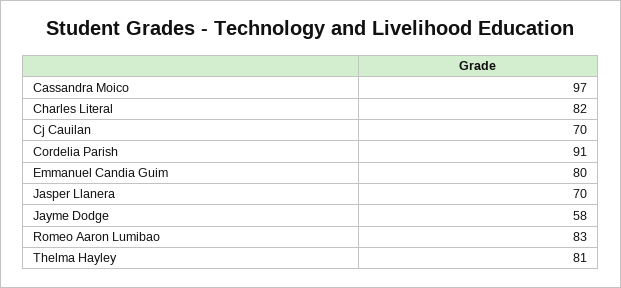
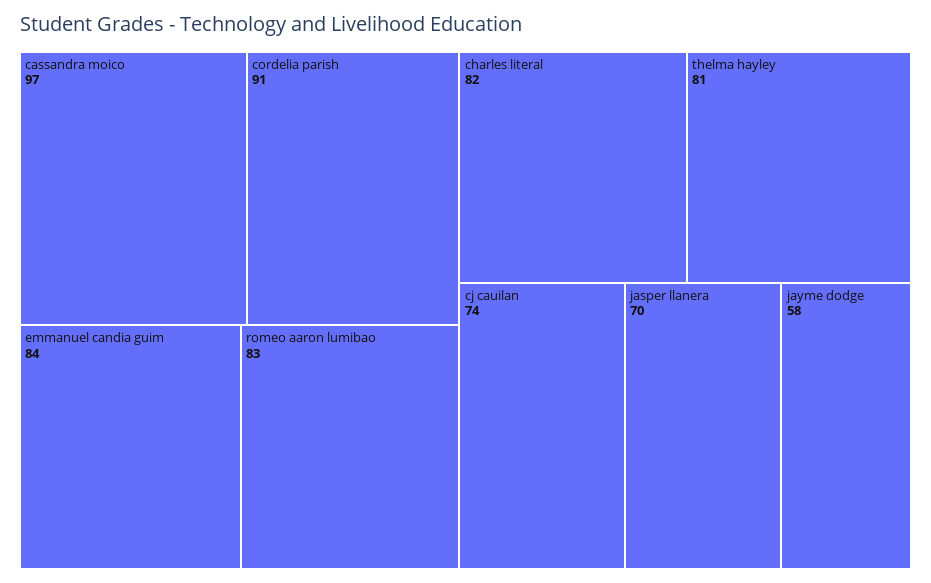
Cj Cauilan: 70 -> 74
Emmanuel Candia Guim: 80 -> 84

